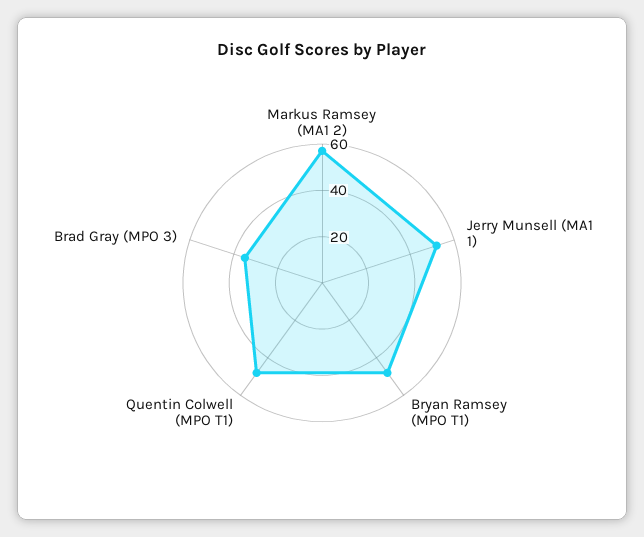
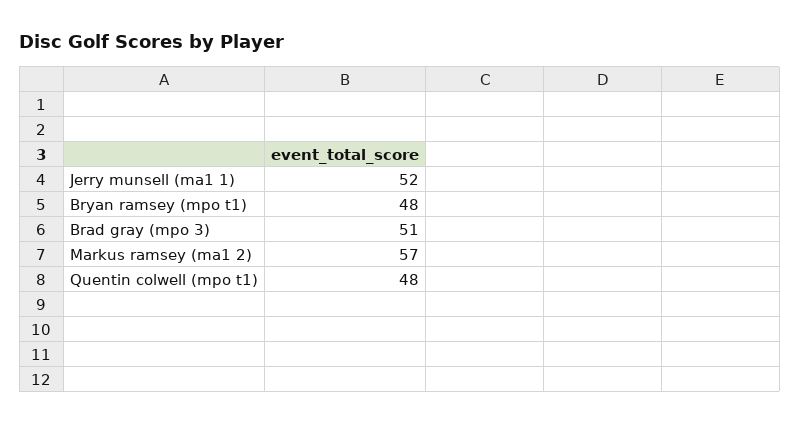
Brad Gray (MPO 3): 35 -> 51

